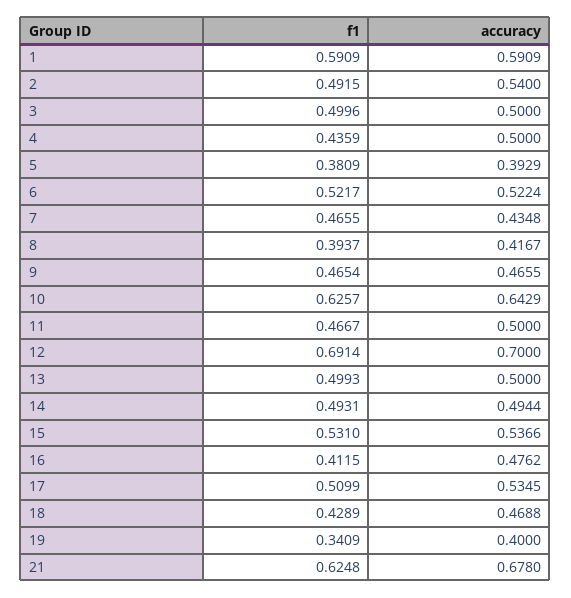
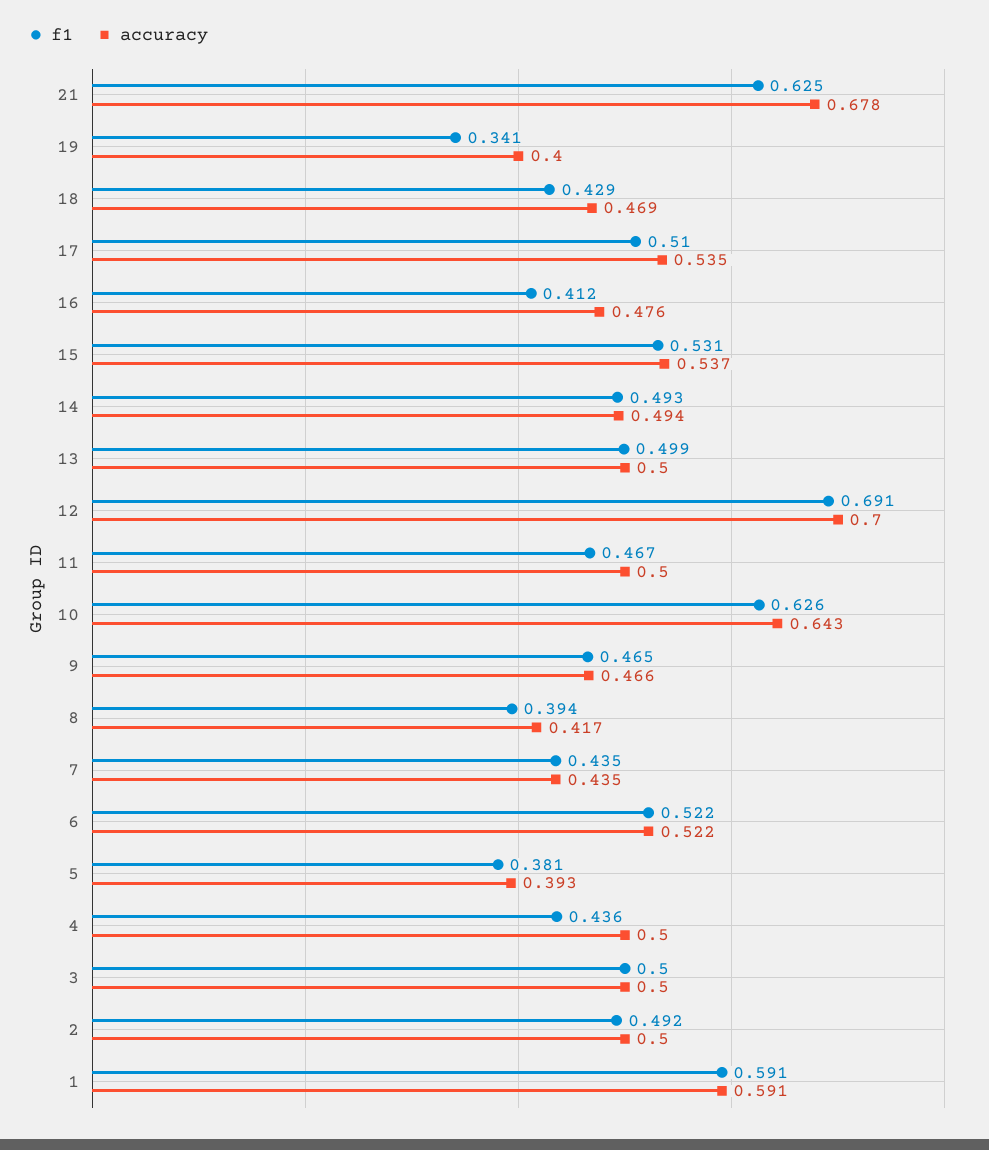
accuracy, 2: 0.54 -> 0.5
f1, 7: 0.4655 -> 0.435

